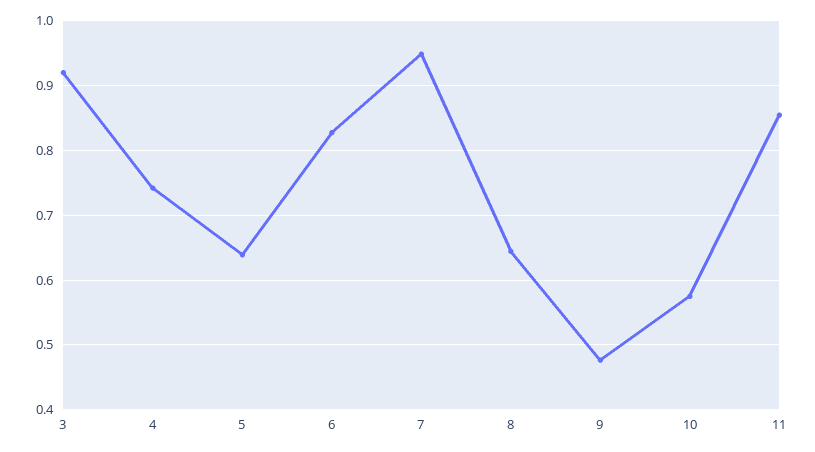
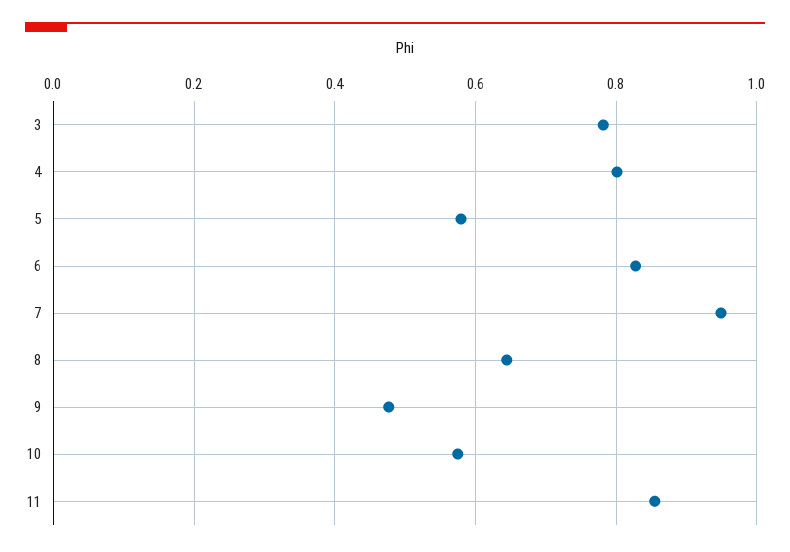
3: 0.92 -> 0.78
4: 0.74 -> 0.8
5: 0.64 -> 0.58

